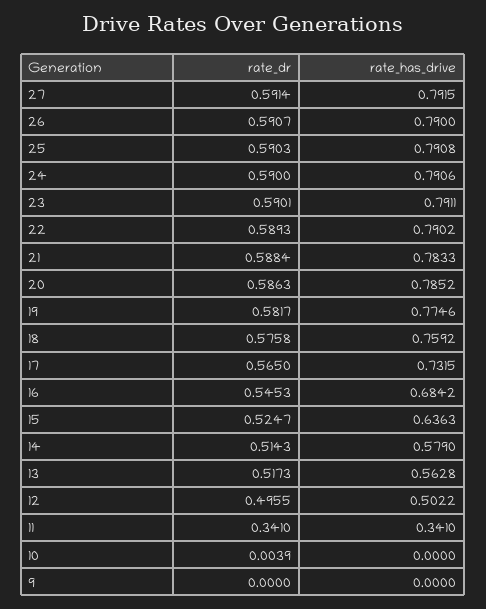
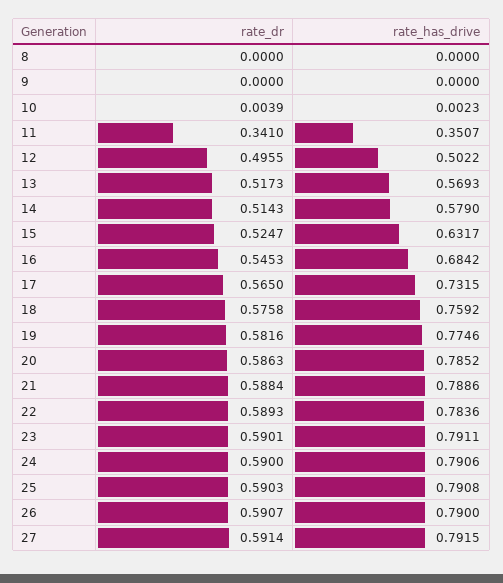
rate_has_drive, 22: 0.7902 -> 0.7836
rate_has_drive, 21: 0.7833 -> 0.7886
rate_dr, 19: 0.5817 -> 0.5816
rate_has_drive, 15: 0.6363 -> 0.6317
rate_has_drive, 13: 0.5628 -> 0.5693
rate_has_drive, 11: 0.341 -> 0.3507
rate_has_drive, 10: 0 -> 0.0023
rate_dr, 8: none -> 0
rate_has_drive, 8: none -> 0

